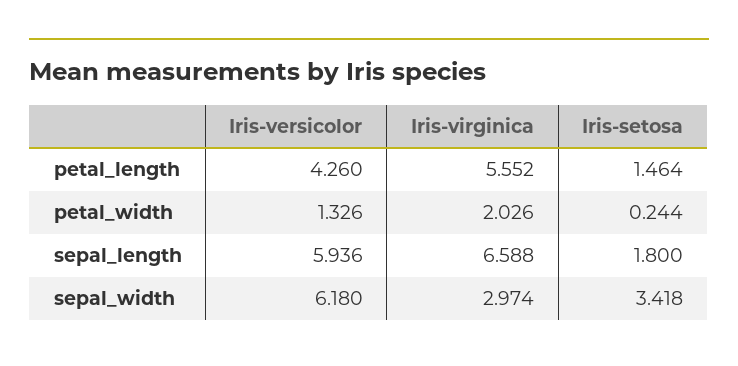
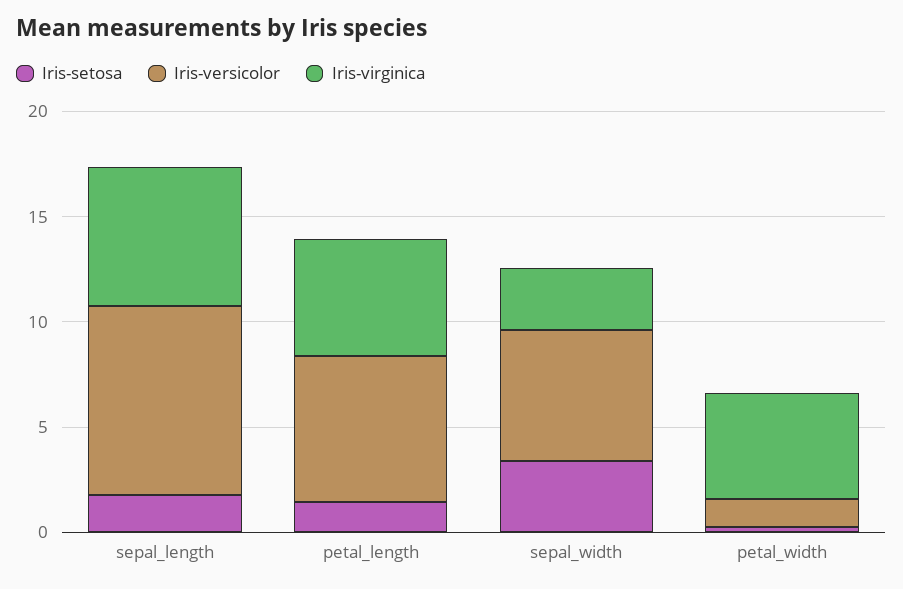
Iris-versicolor, petal_length: 4.26 -> 7
Iris-virginica, petal_width: 2.026 -> 5
Iris-versicolor, sepal_length: 5.936 -> 9

